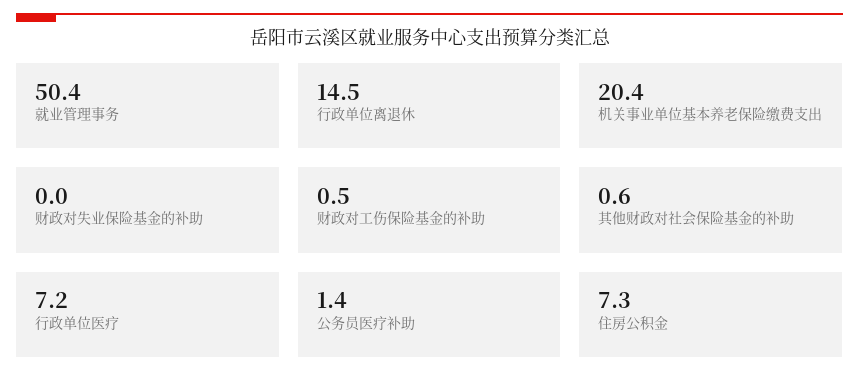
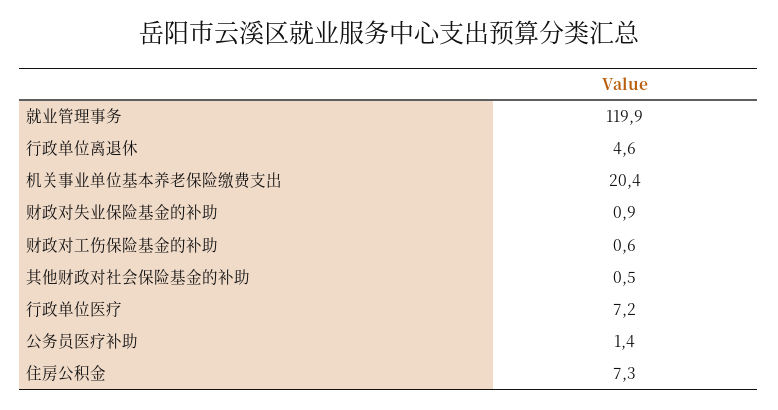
就业管理事务: 50.4 -> 119.9
行政单位离退休: 14.5 -> 4.6
财政对失业保险基金的补助: 0 -> 0.9
财政对工伤保险基金的补助: 0.5 -> 0.6
其他财政对社会保险基金的补助: 0.6 -> 0.5

